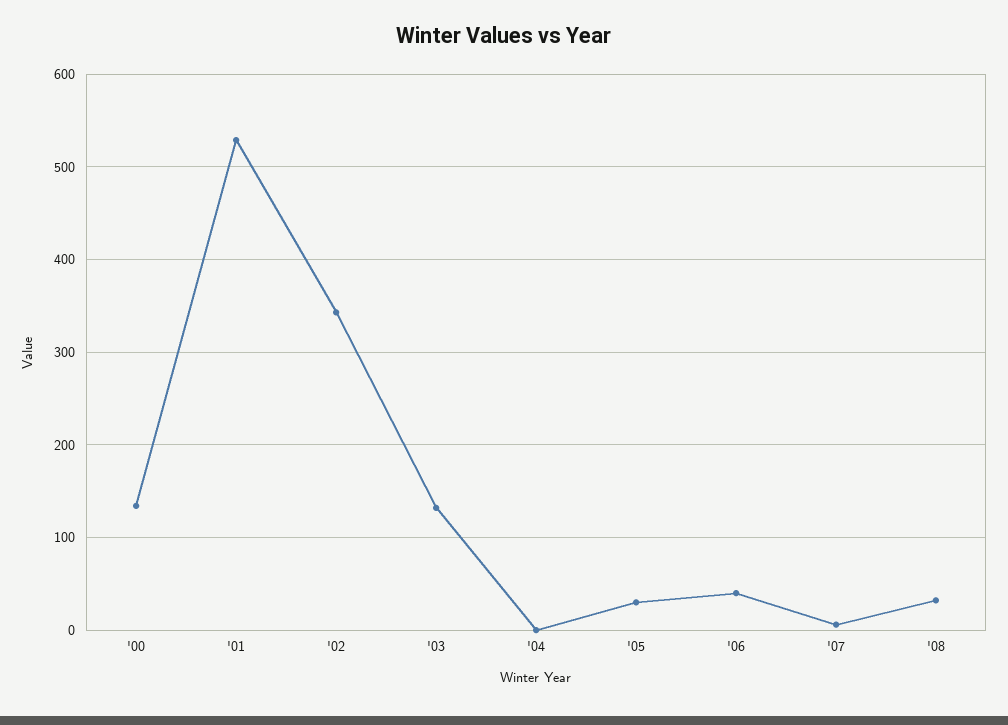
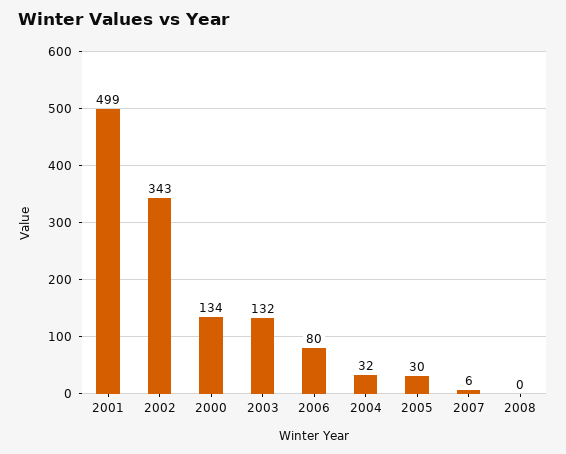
'01: 530 -> 499
'04: 0 -> 32
'06: 40 -> 80
'08: 30 -> 0

